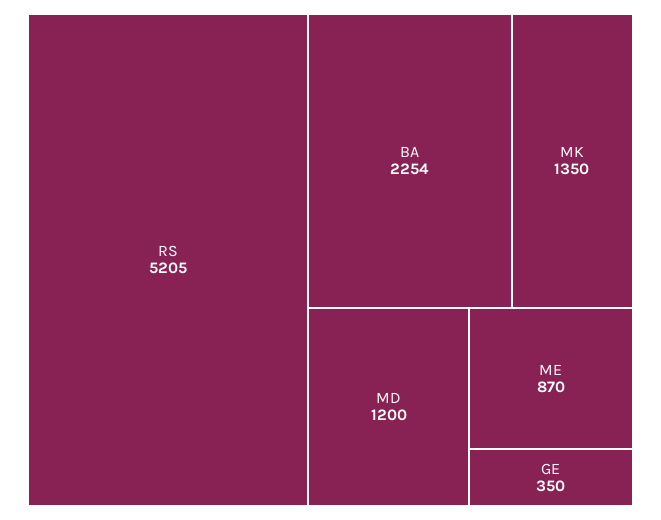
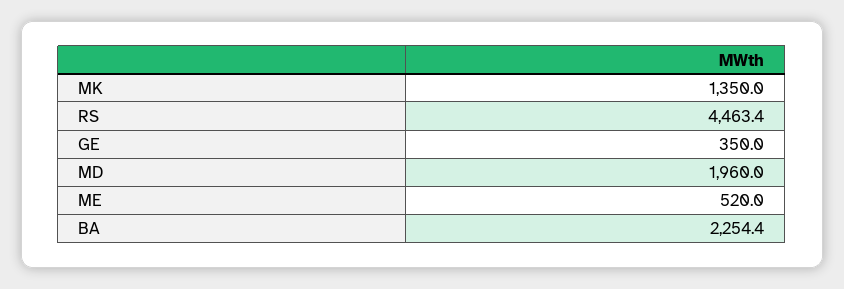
RS: 5205 -> 4463.4
MD: 1200 -> 1960
ME: 870 -> 520

